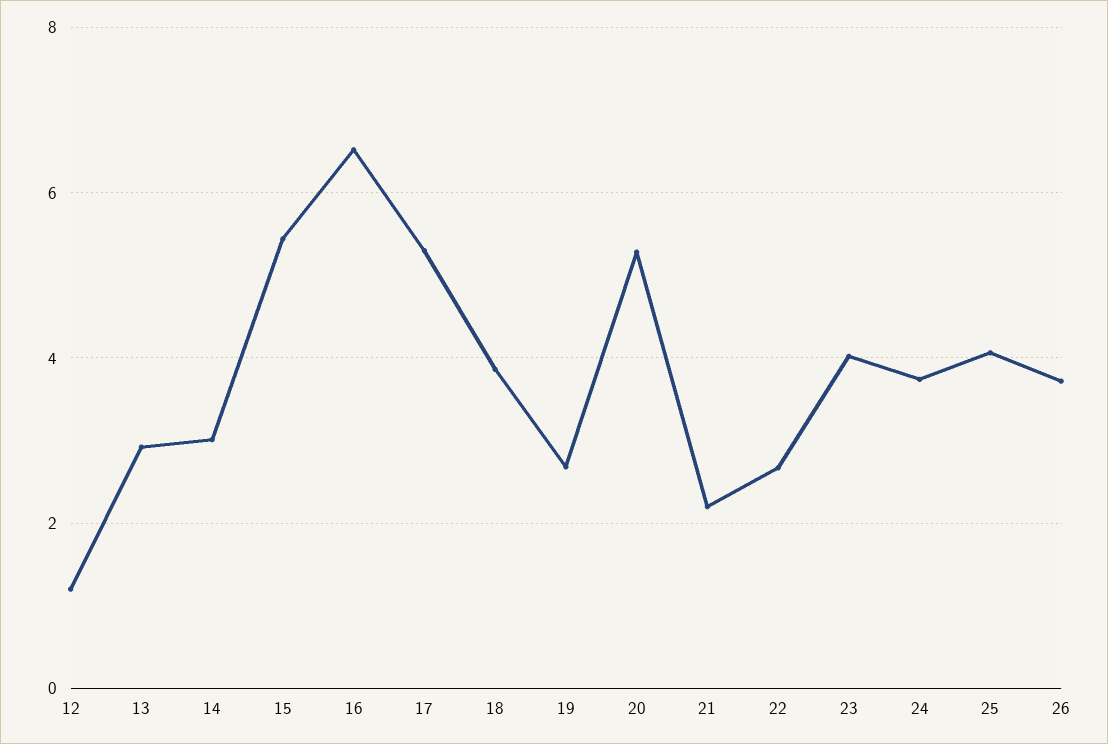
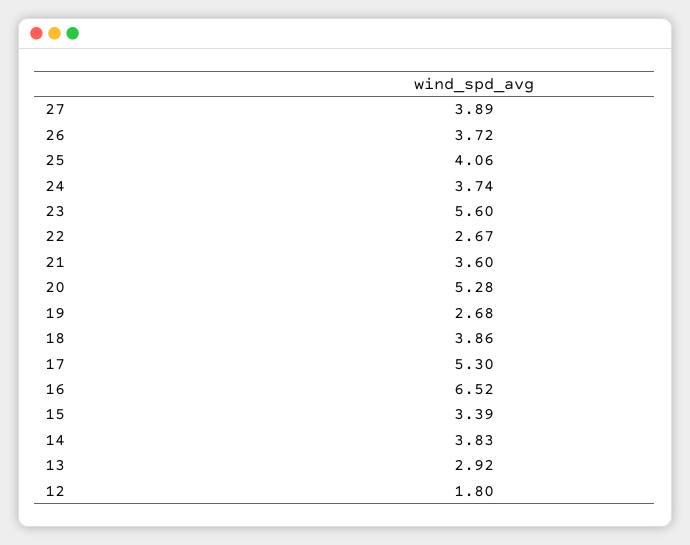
12: 1.2 -> 1.8
14: 3 -> 3.83
15: 5.4 -> 3.39
21: 2.2 -> 3.6
23: 4 -> 5.6
27: none -> 3.89

